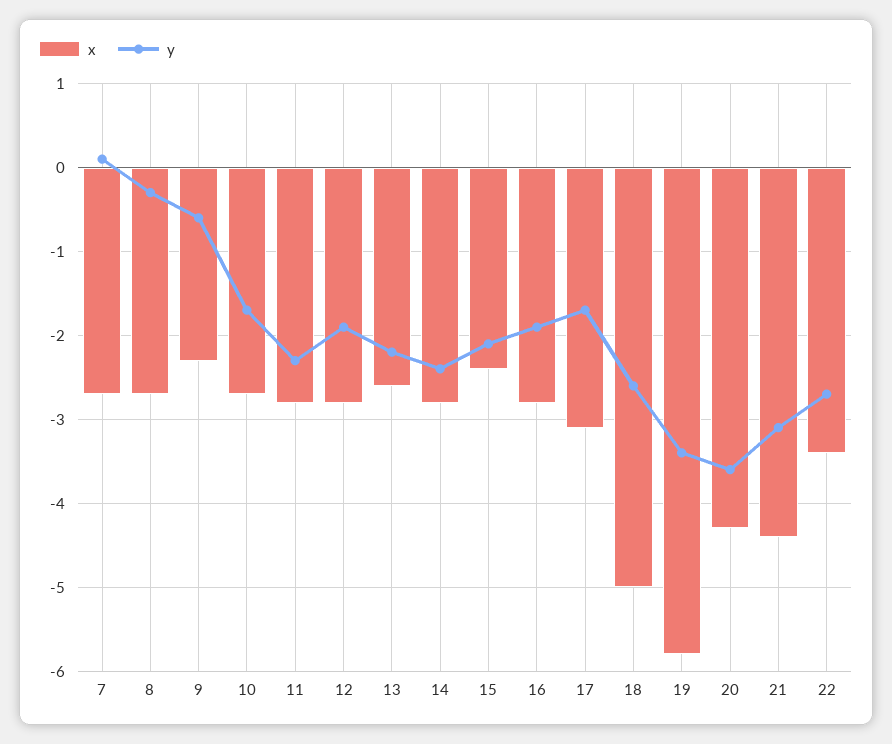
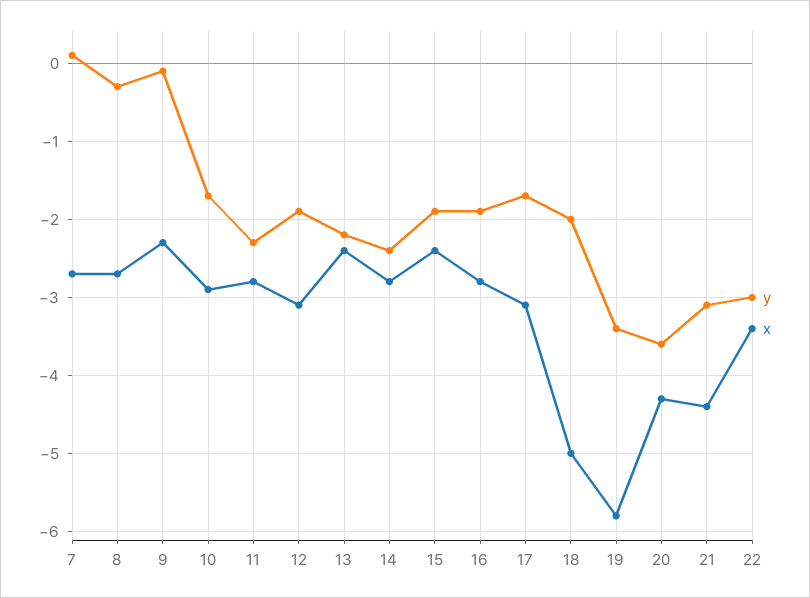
y, 9: -0.6 -> -0.1
x, 10: -2.7 -> -2.9
x, 12: -2.8 -> -3.1
x, 13: -2.6 -> -2.4
y, 15: -2.1 -> -1.9
y, 18: -2.6 -> -2
y, 22: -2.7 -> -3

